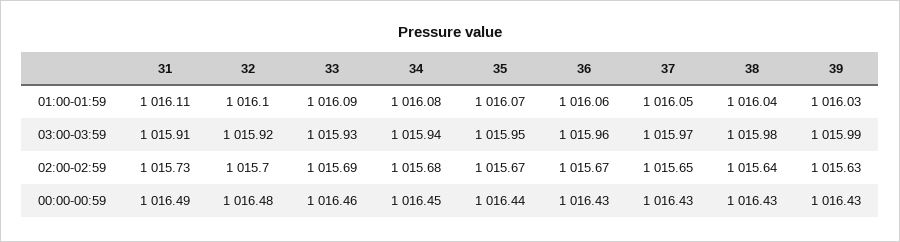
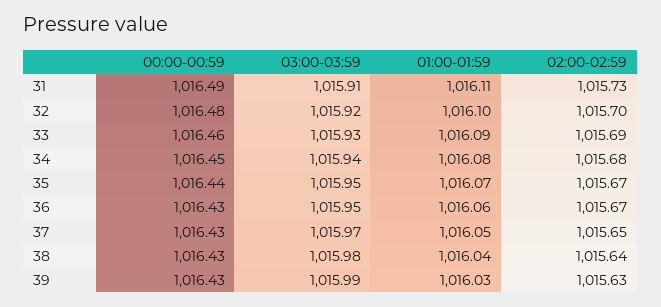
36, 03:00-03:59: 1015.96 -> 1015.95

